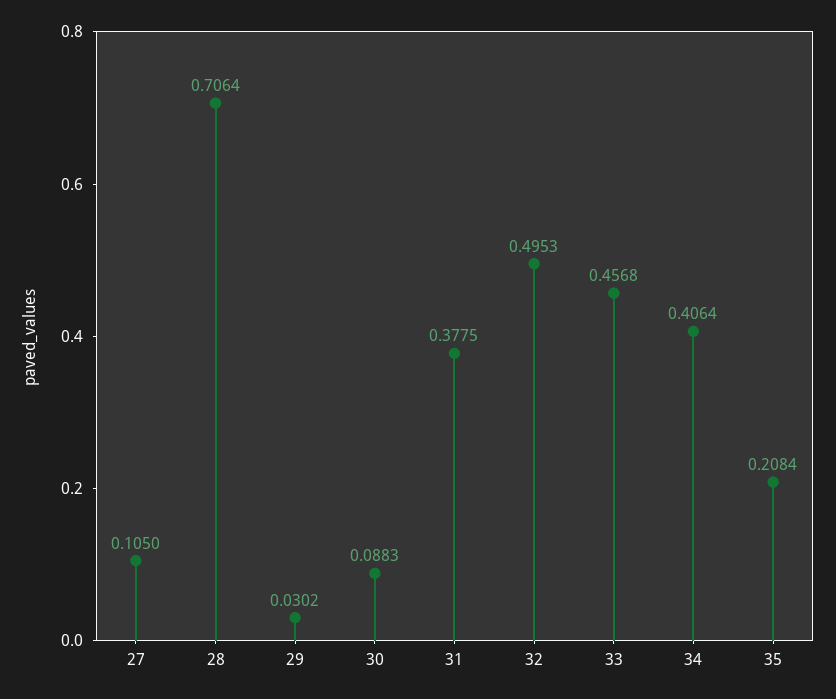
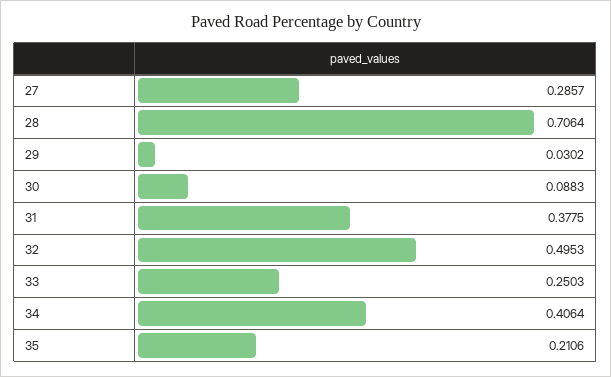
27: 0.105 -> 0.2857
33: 0.4568 -> 0.2503
35: 0.2084 -> 0.2106

